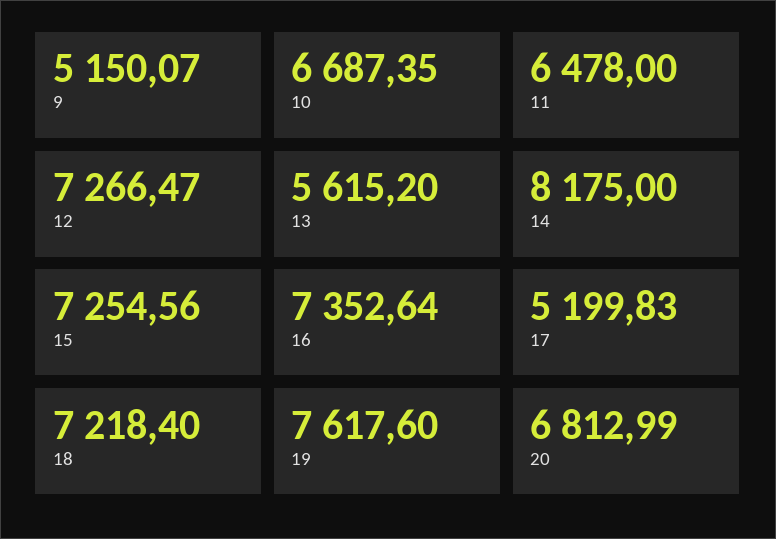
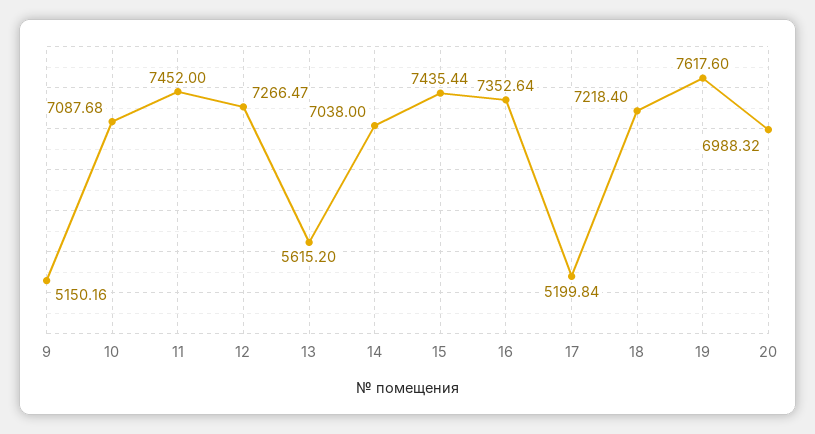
9: 5150.07 -> 5150.16
10: 6687.35 -> 7087.68
11: 6478 -> 7452
14: 8175 -> 7038
15: 7254.56 -> 7435.44
17: 5199.83 -> 5199.84
20: 6812.99 -> 6988.32

